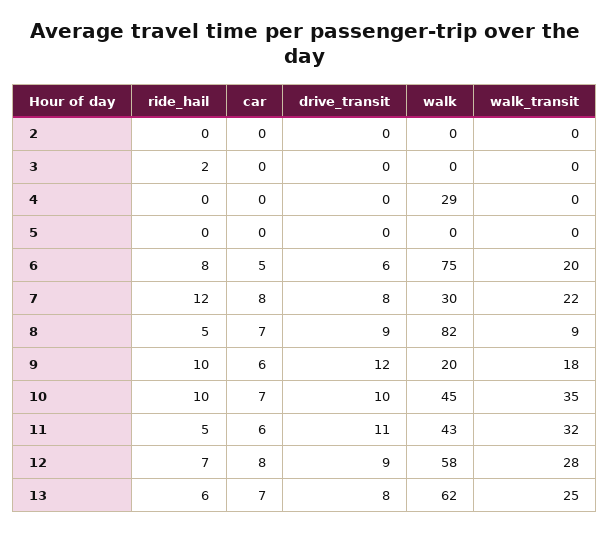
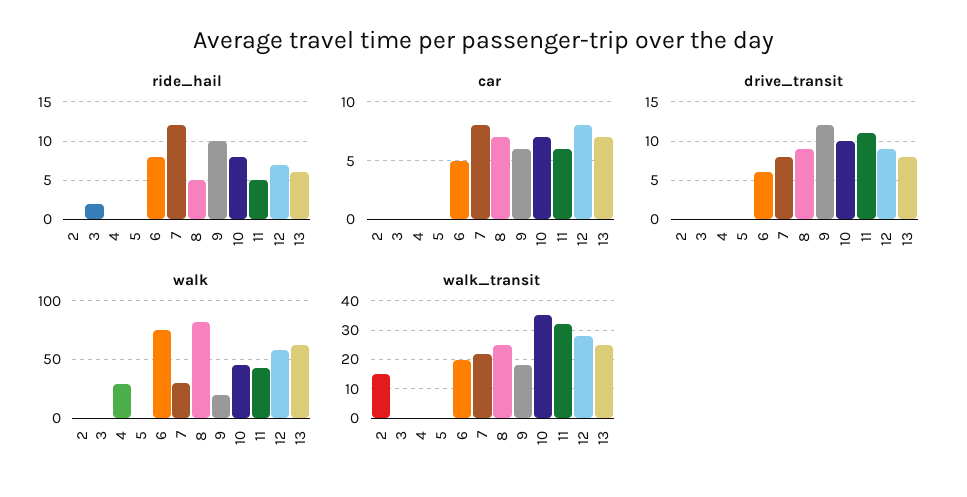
walk_transit, 2: 0 -> 15
walk_transit, 8: 9 -> 25
ride_hail, 10: 10 -> 8

